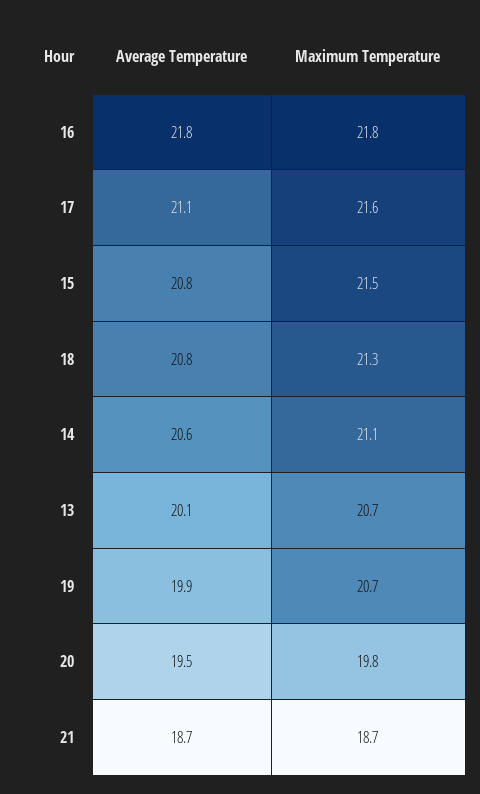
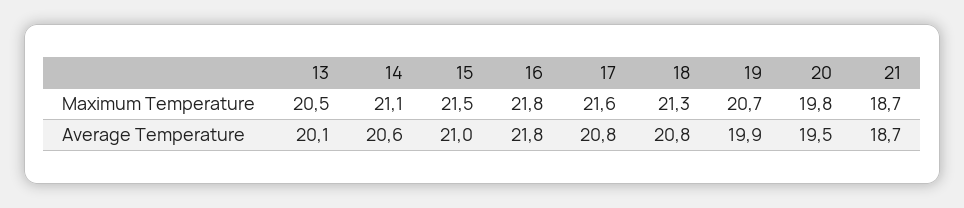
Average Temperature, 17: 21.1 -> 20.8
Average Temperature, 15: 20.8 -> 21
Maximum Temperature, 13: 20.7 -> 20.5

